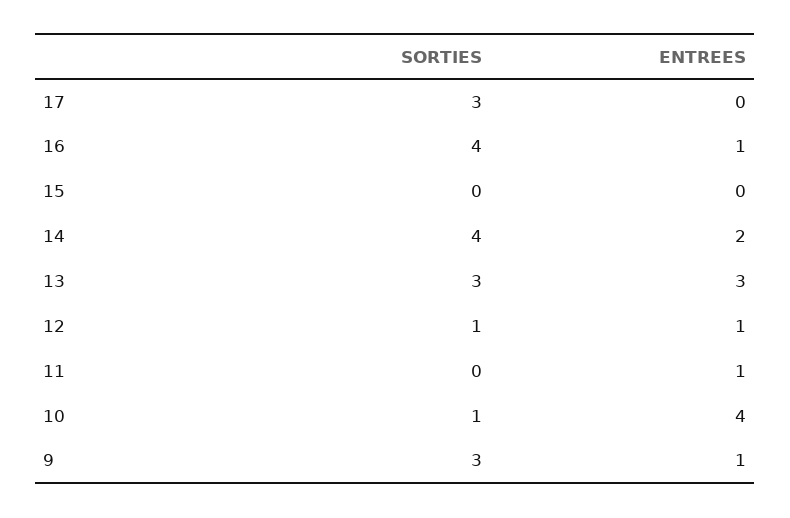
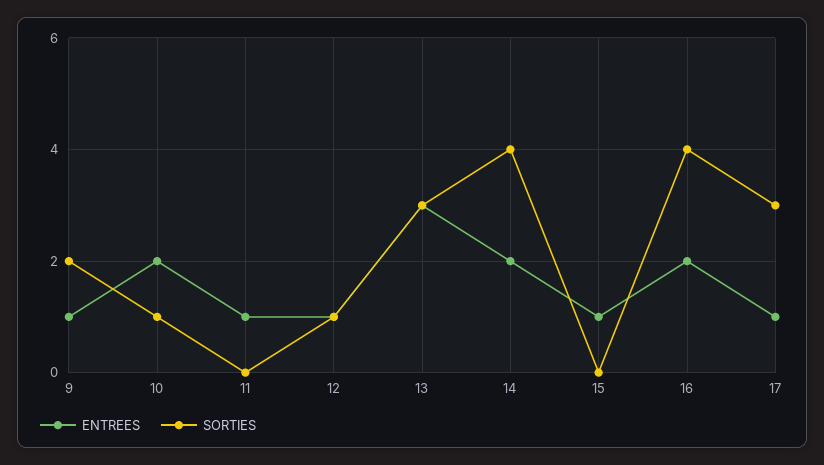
ENTREES, 17: 0 -> 1
ENTREES, 16: 1 -> 2
ENTREES, 15: 0 -> 1
ENTREES, 10: 4 -> 2
SORTIES, 9: 3 -> 2

